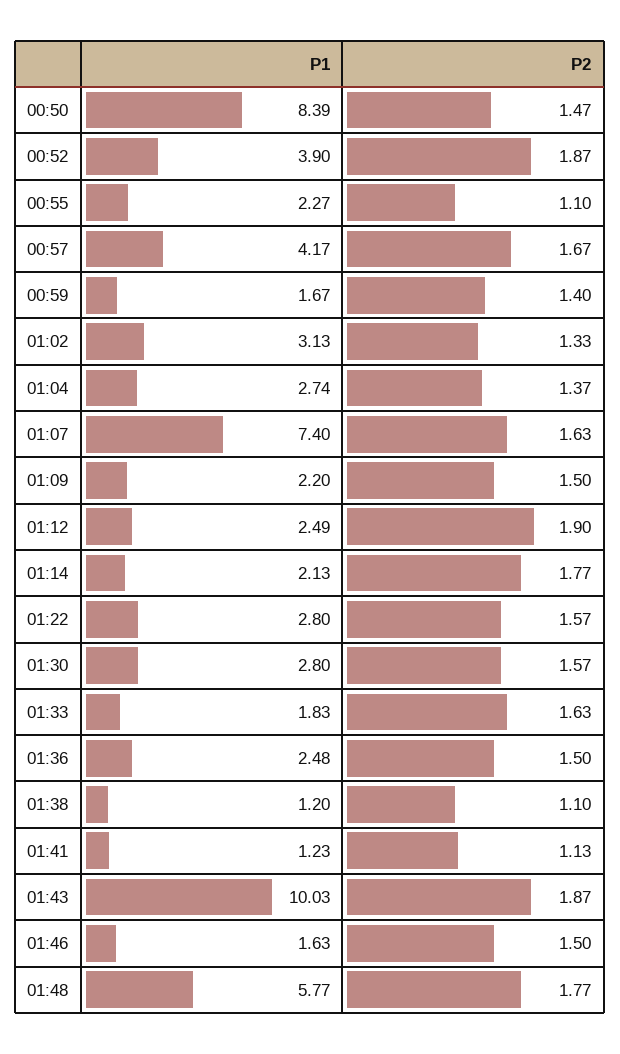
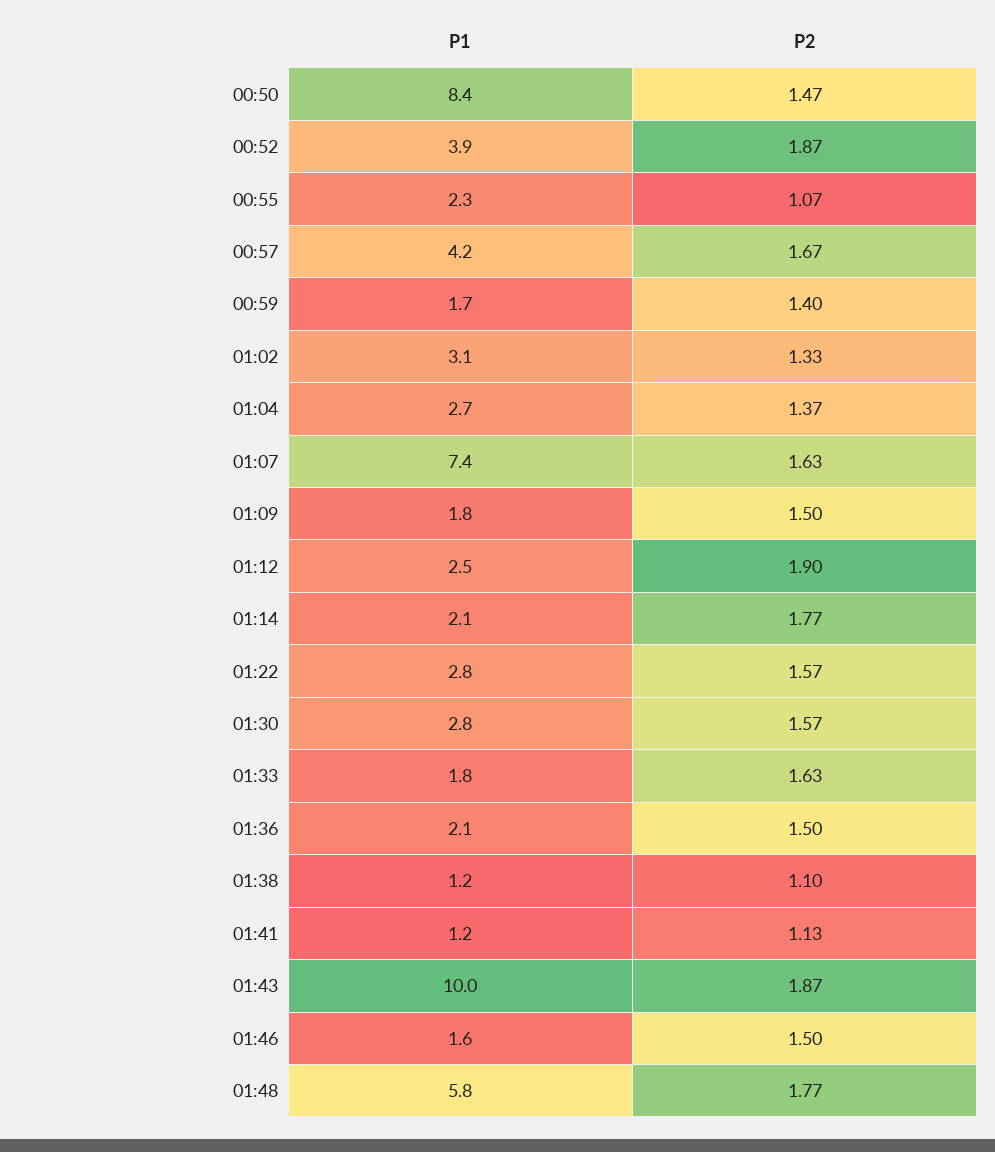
P2, 00:55: 1.1 -> 1.07
P1, 01:09: 2.2 -> 1.8
P1, 01:36: 2.48 -> 2.1

